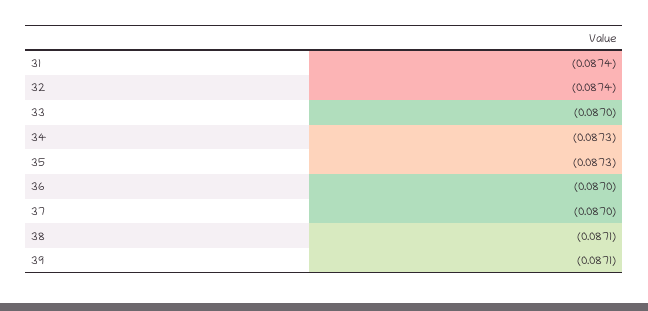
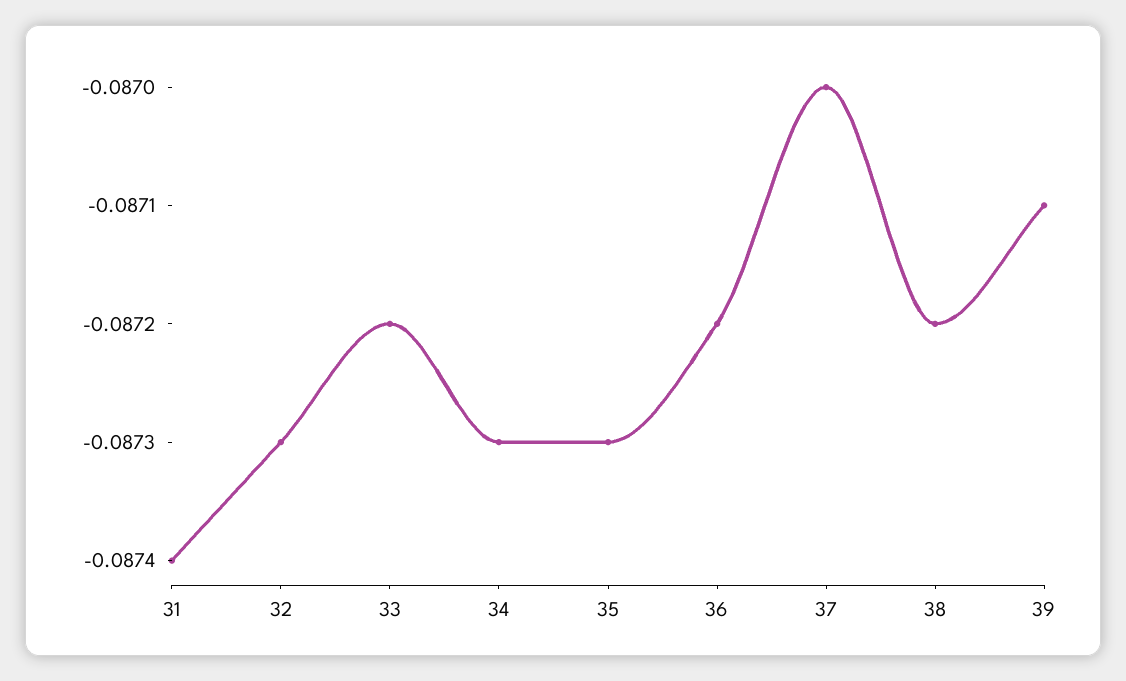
32: -0.0874 -> -0.0873
33: -0.087 -> -0.0872
36: -0.087 -> -0.0872
38: -0.0871 -> -0.0872

